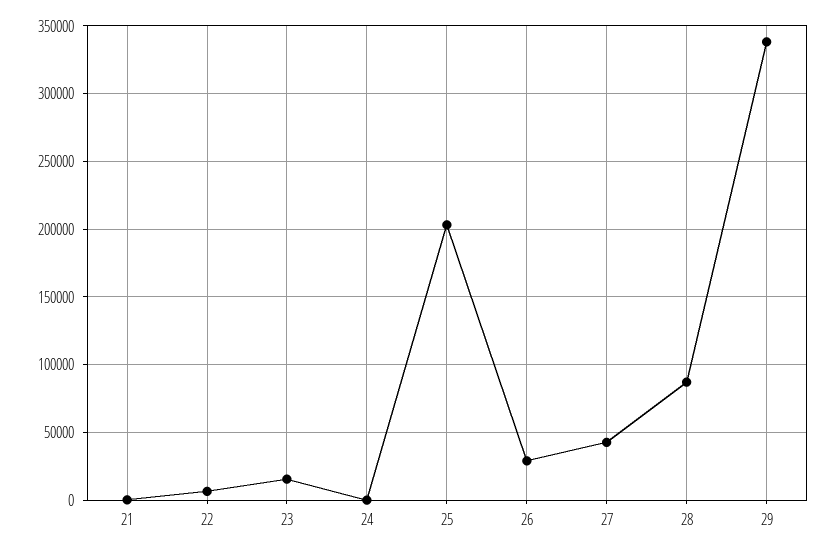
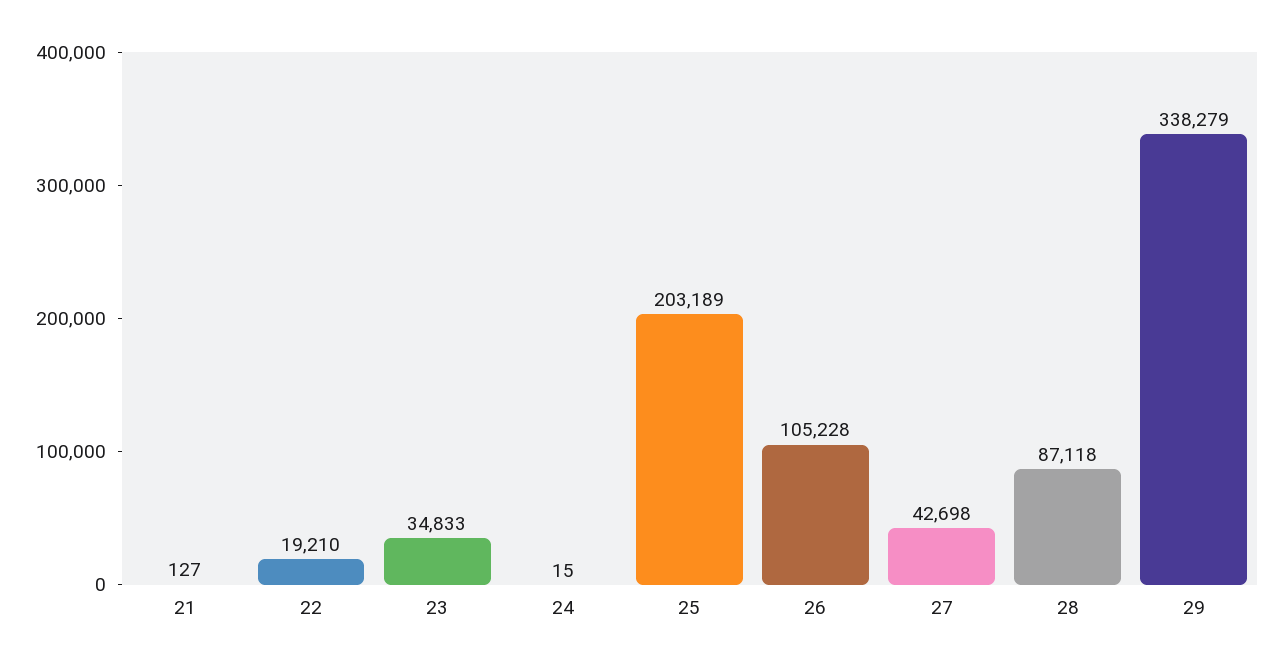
22: 5000 -> 19210
23: 15000 -> 34833
26: 30000 -> 105228

